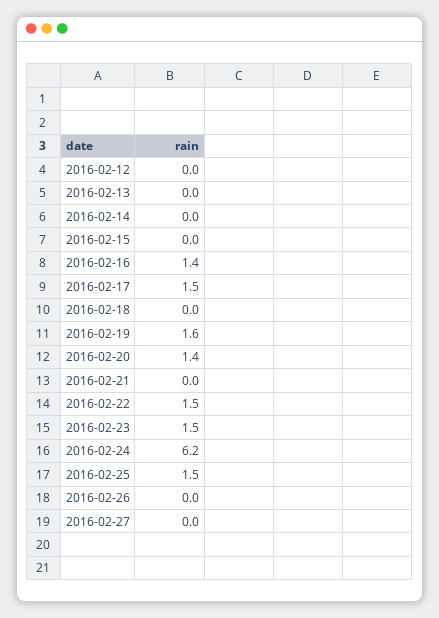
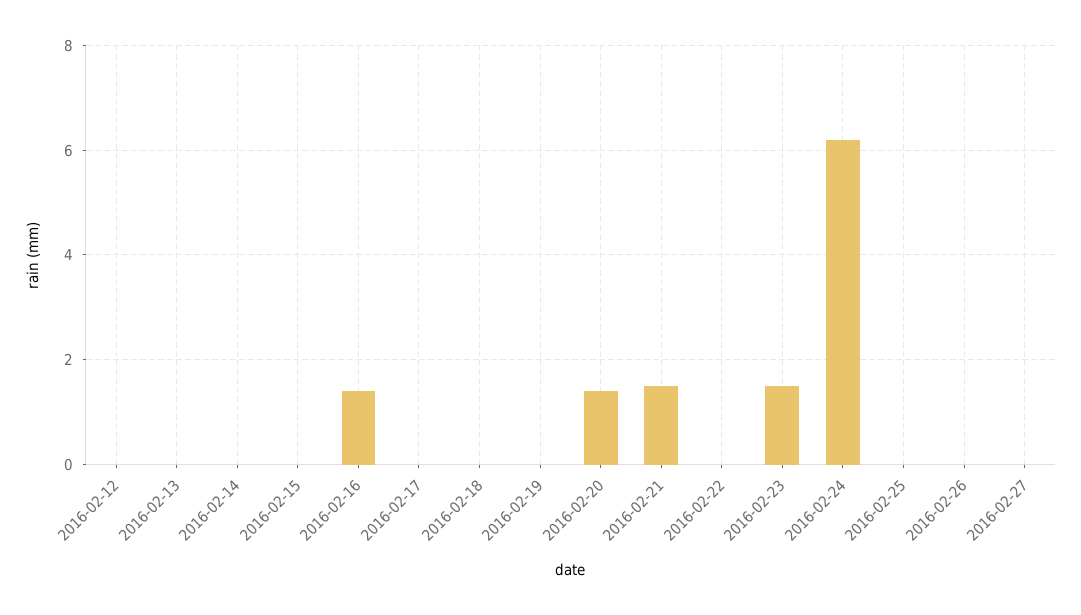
2016-02-17: 1.5 -> 0
2016-02-19: 1.6 -> 0
2016-02-21: 0 -> 1.5
2016-02-22: 1.5 -> 0
2016-02-25: 1.5 -> 0

